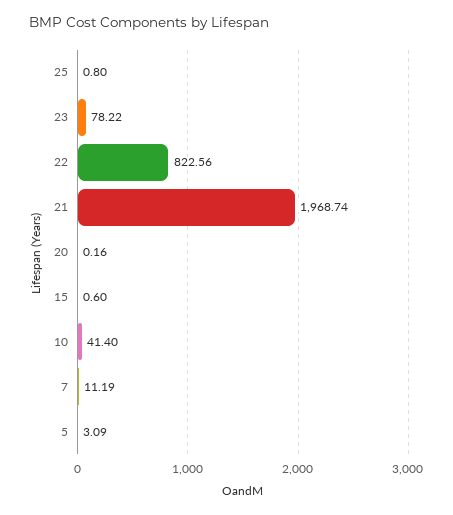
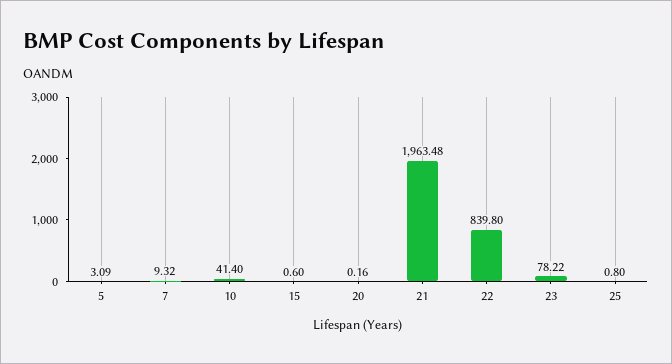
22: 822.56 -> 839.8
21: 1968.74 -> 1963.48
7: 11.19 -> 9.32

